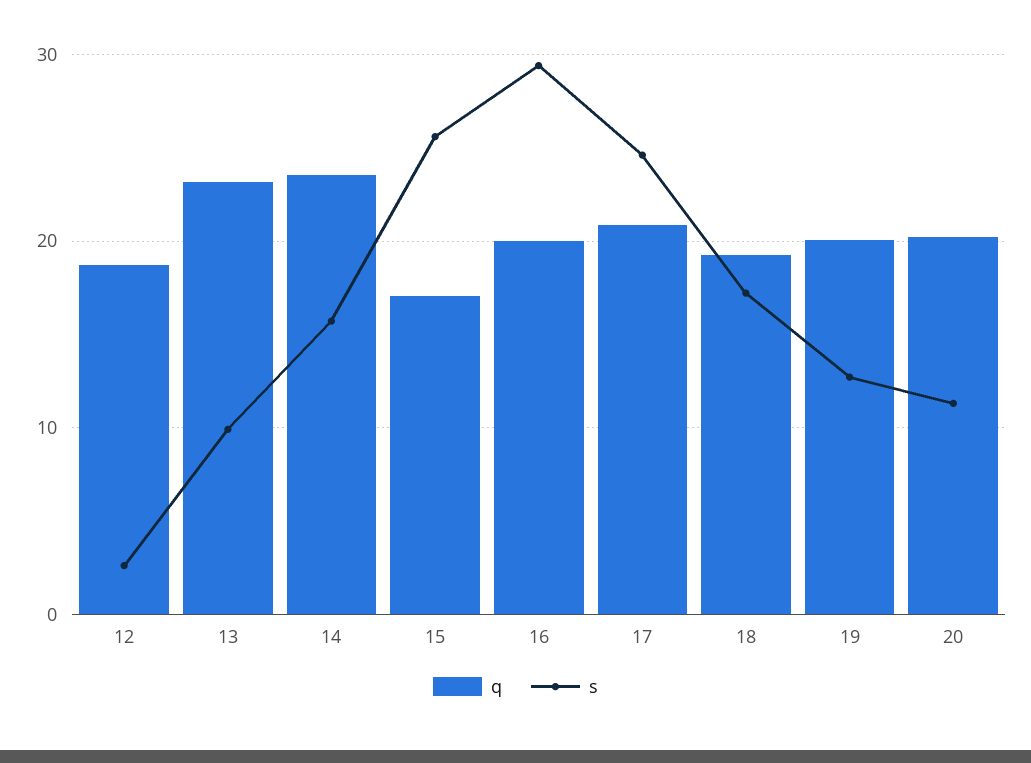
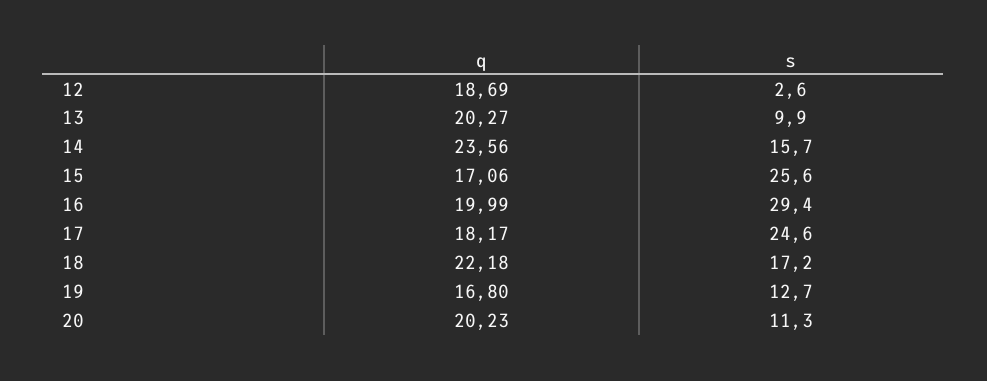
q, 13: 23 -> 20.27
q, 17: 21 -> 18.17
q, 18: 19 -> 22.18
q, 19: 20 -> 16.8

